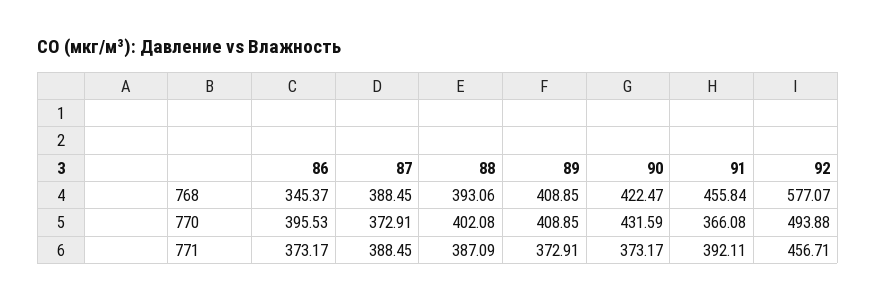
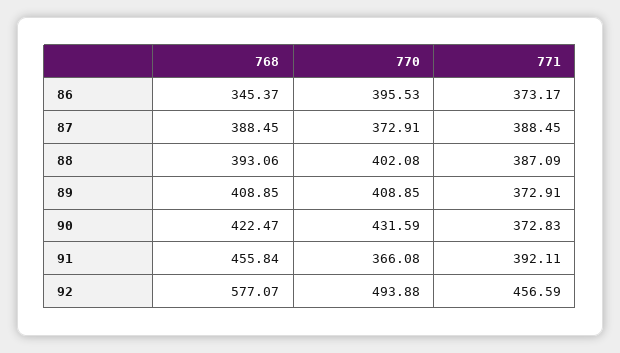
90, 771: 373.17 -> 372.83
92, 771: 456.71 -> 456.59

